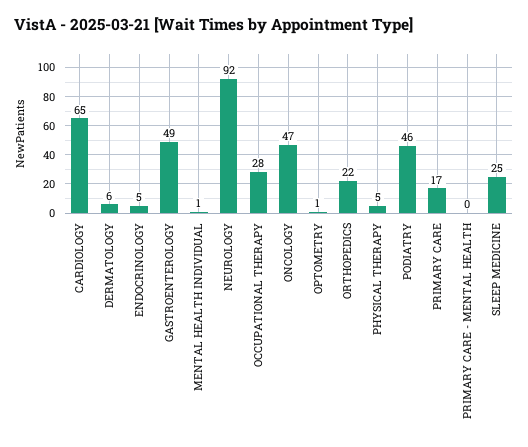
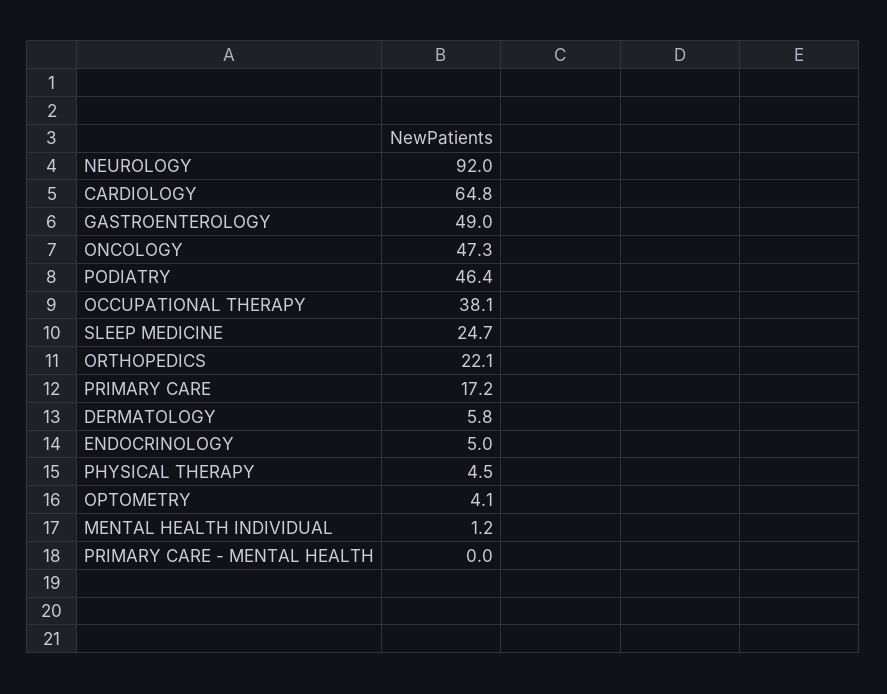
OCCUPATIONAL THERAPY: 28 -> 38.1
OPTOMETRY: 1 -> 4.1

